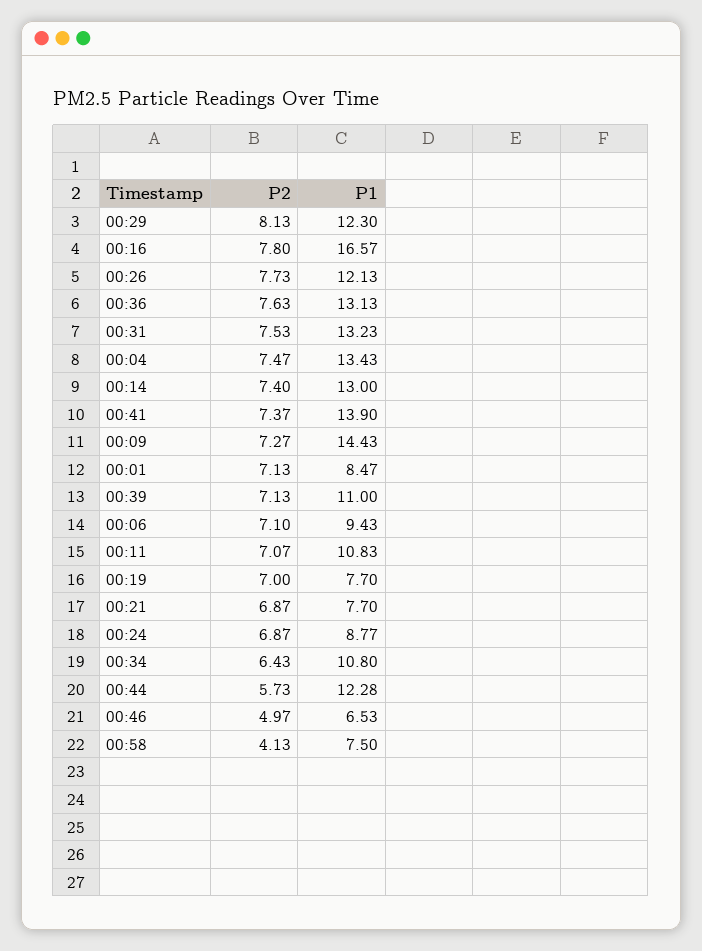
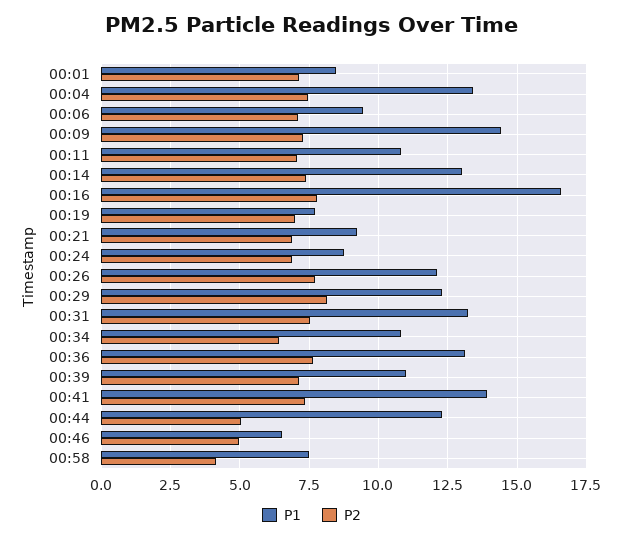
P1, 00:21: 7.7 -> 9.25
P2, 00:44: 5.73 -> 5

